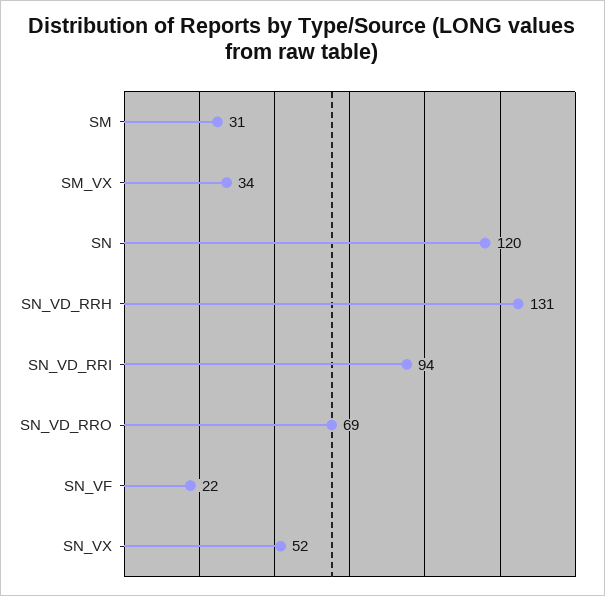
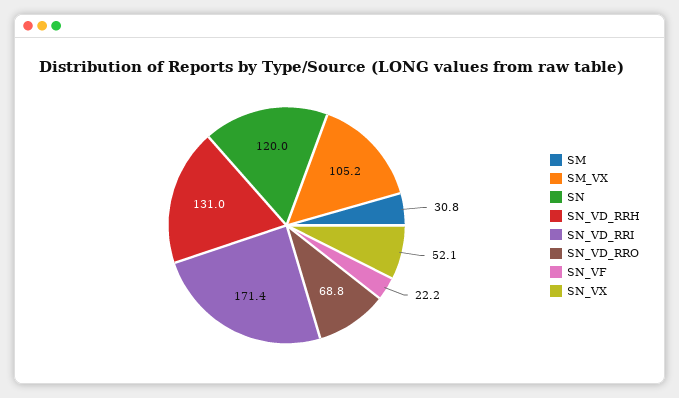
SM_VX: 34 -> 105.2
SN_VD_RRI: 94 -> 171.4

